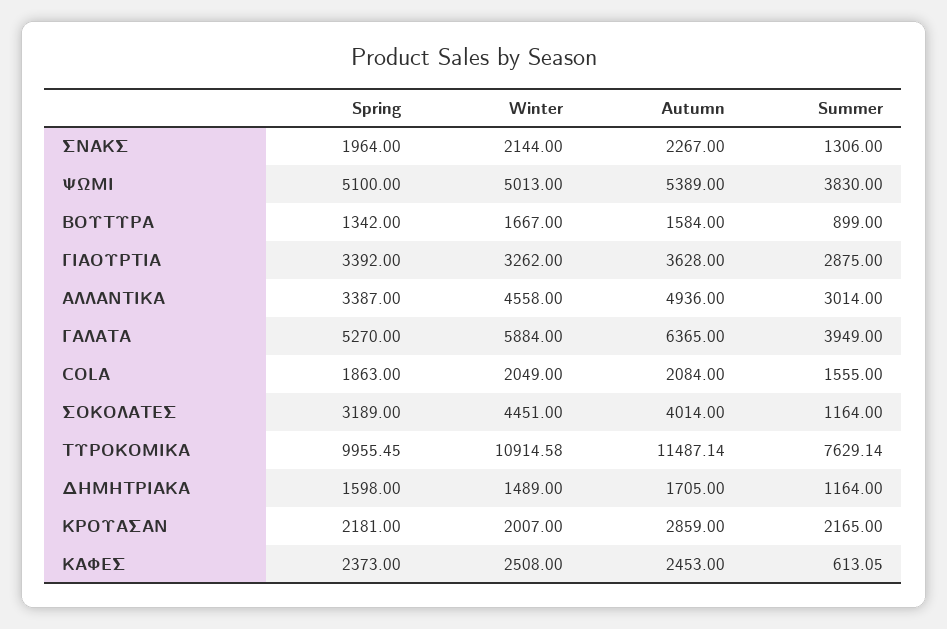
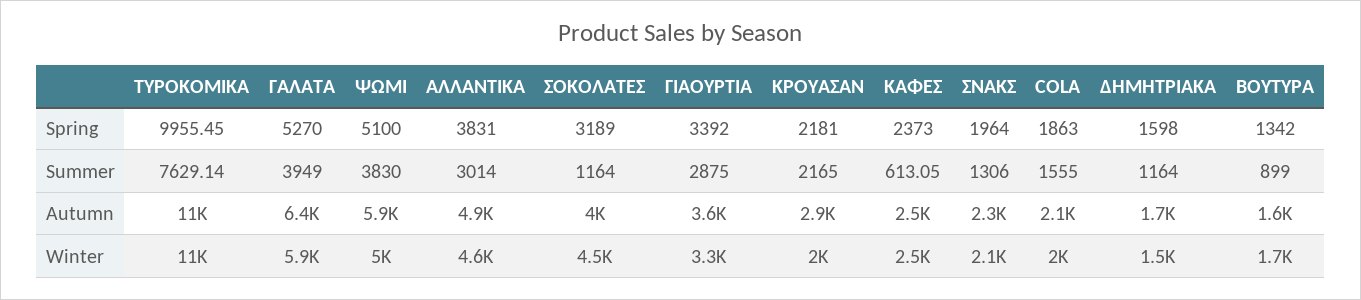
Autumn, ΨΩΜΙ: 5389 -> 5900
Spring, ΑΛΛΑΝΤΙΚΑ: 3387 -> 3831

